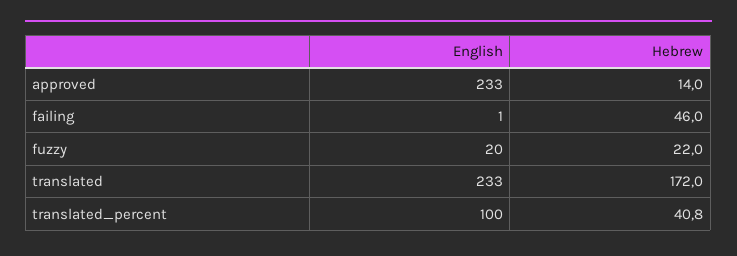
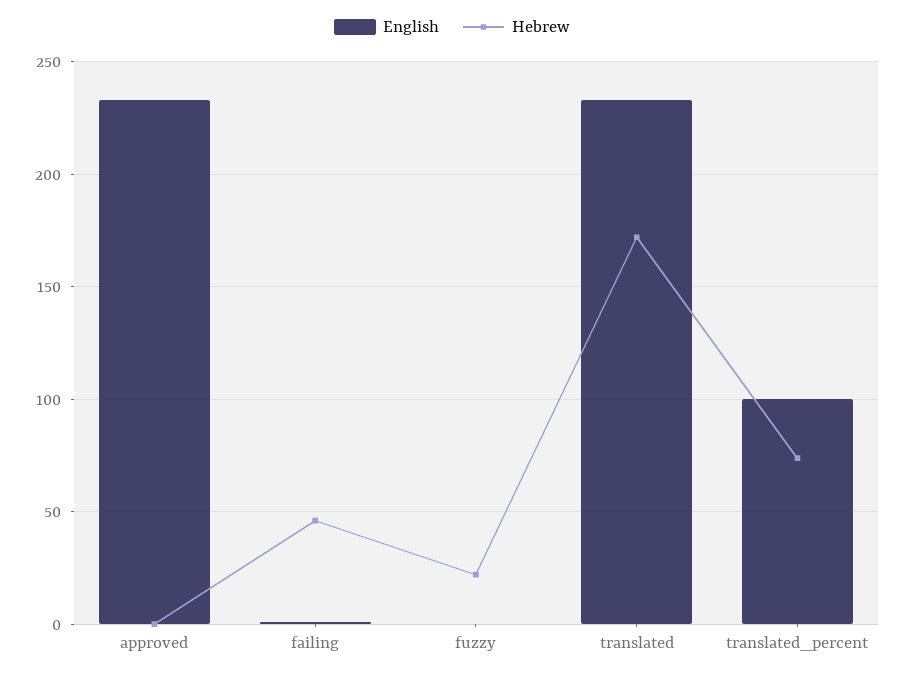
Hebrew, approved: 14 -> 0
English, fuzzy: 20 -> 0
Hebrew, translated_percent: 40.8 -> 75

